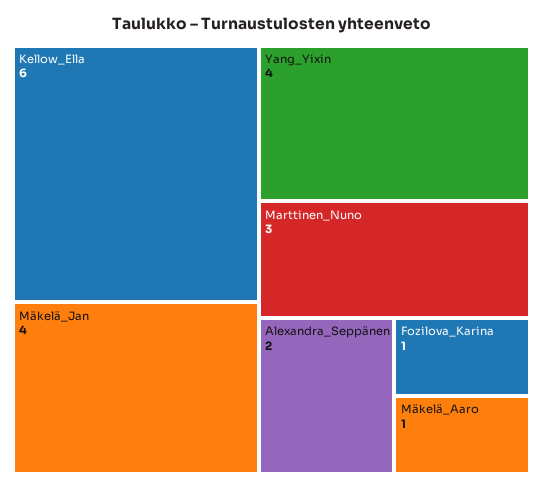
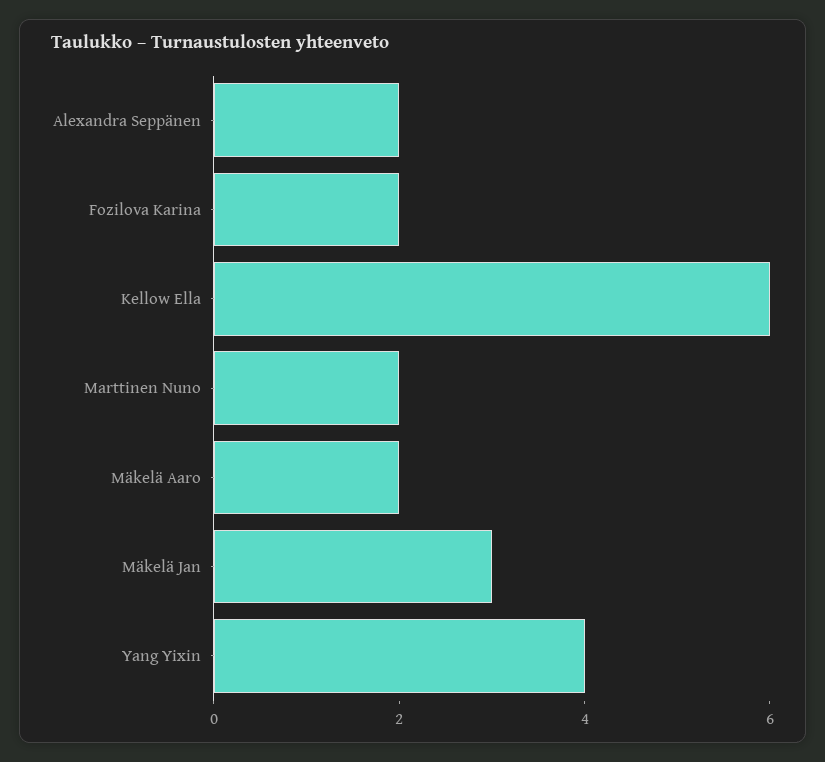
Mäkelä_Jan: 4 -> 3
Marttinen_Nuno: 3 -> 2
Fozilova_Karina: 1 -> 2
Mäkelä_Aaro: 1 -> 2

